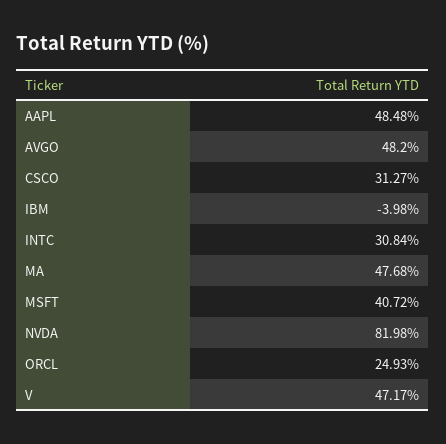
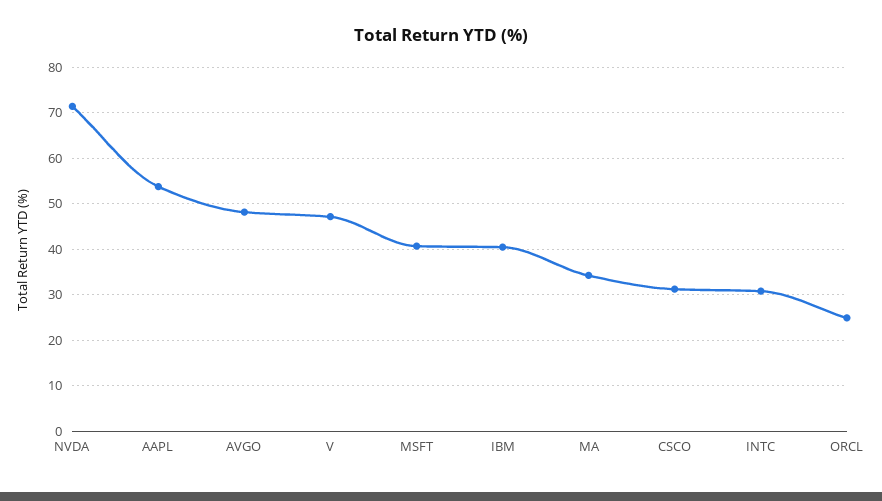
AAPL: 48.48 -> 54
IBM: -3.98 -> 40
MA: 47.68 -> 34
NVDA: 81.98 -> 72

